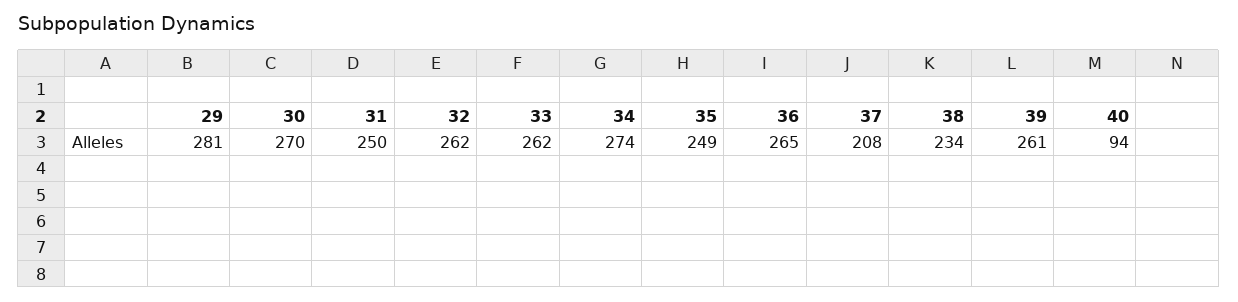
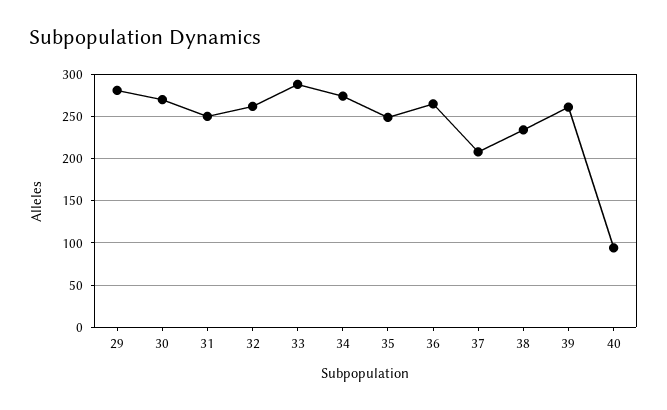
33: 262 -> 290

